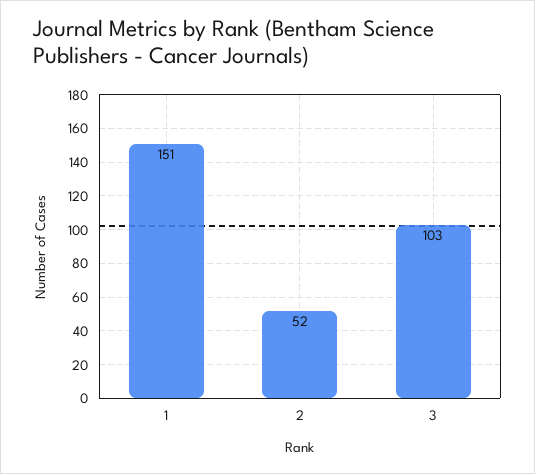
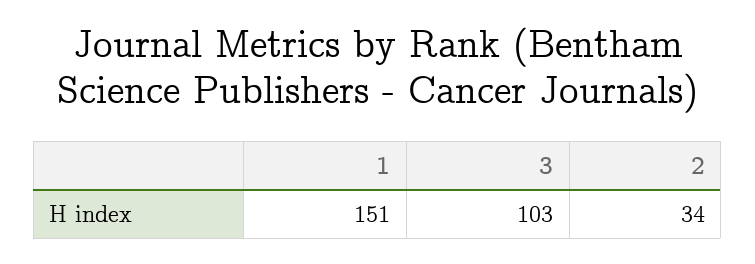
2: 52 -> 34

